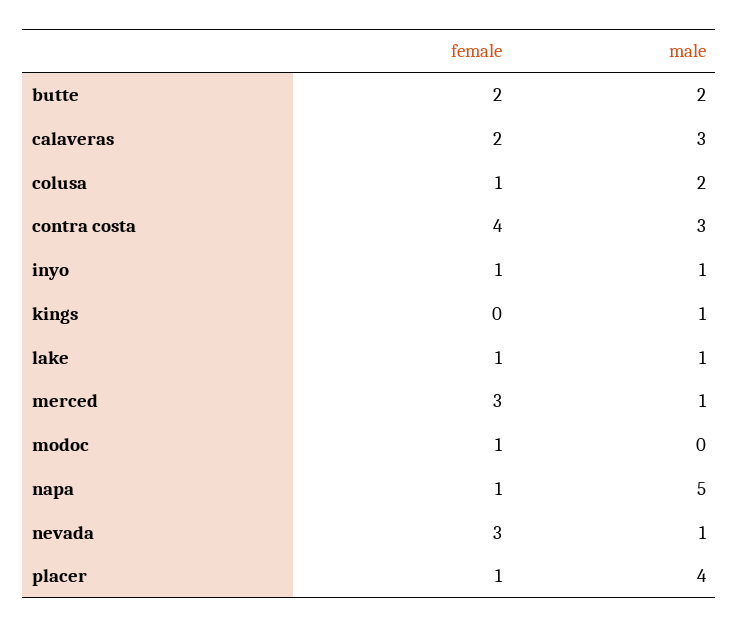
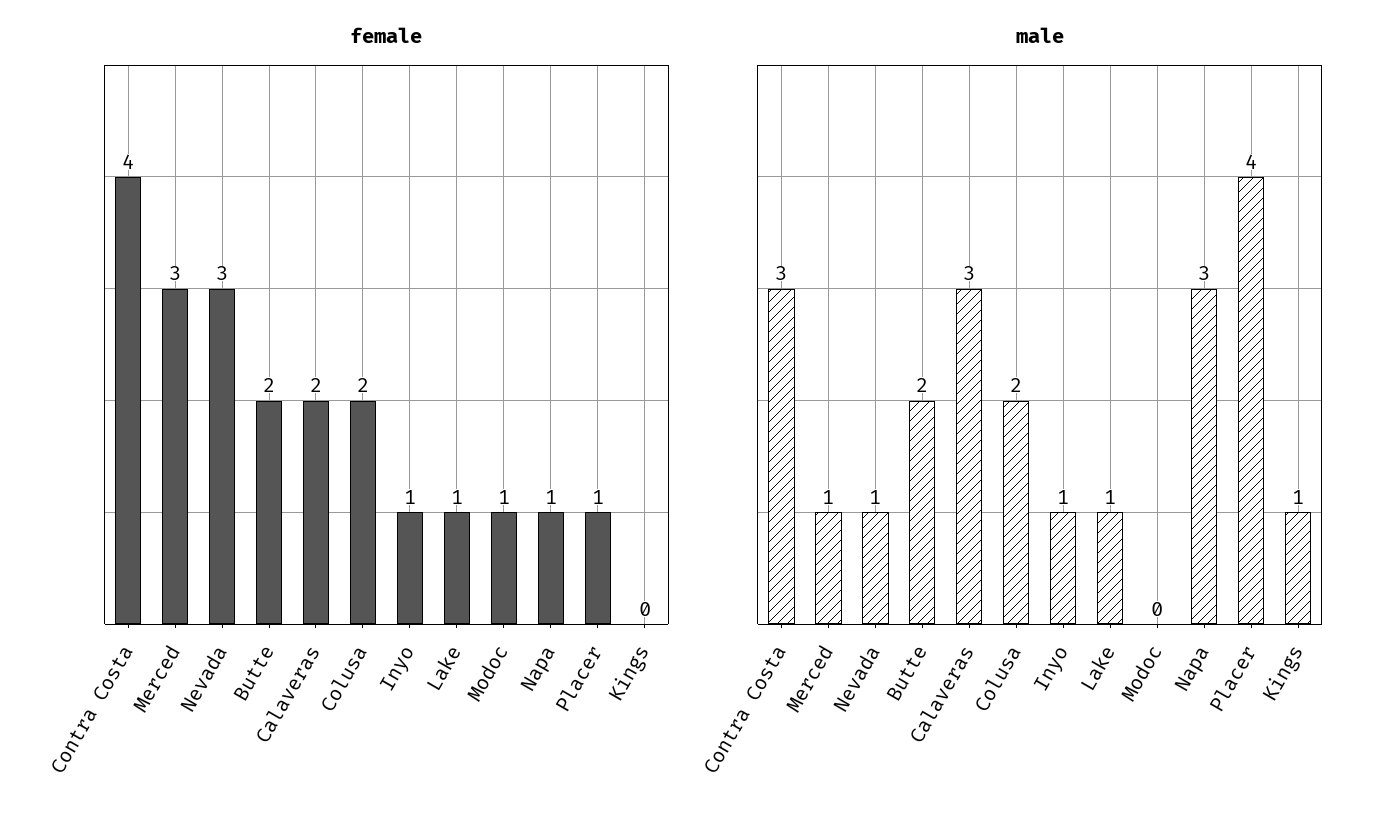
female, colusa: 1 -> 2
male, napa: 5 -> 3

